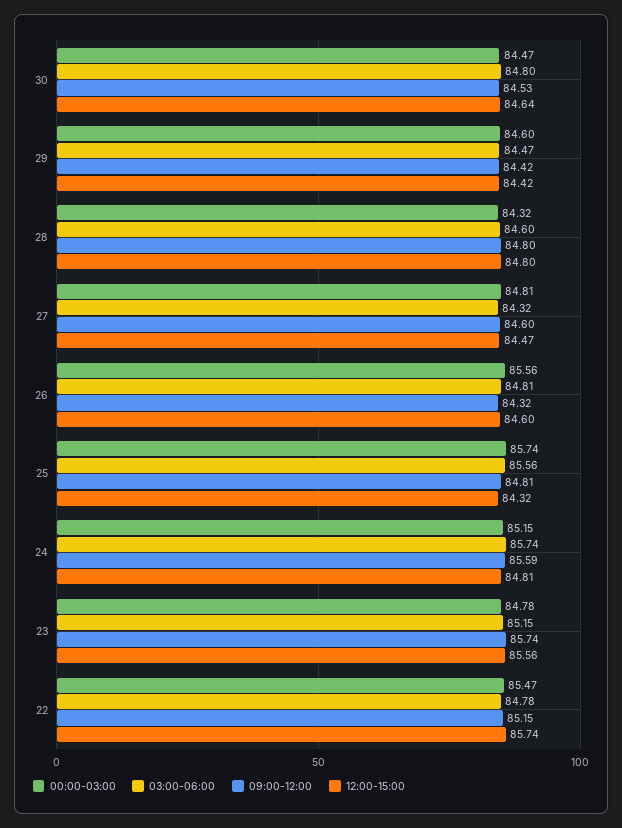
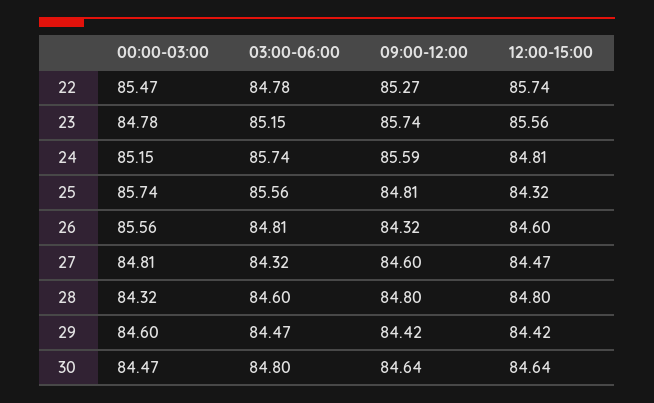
09:00-12:00, 30: 84.53 -> 84.64
09:00-12:00, 22: 85.15 -> 85.27

